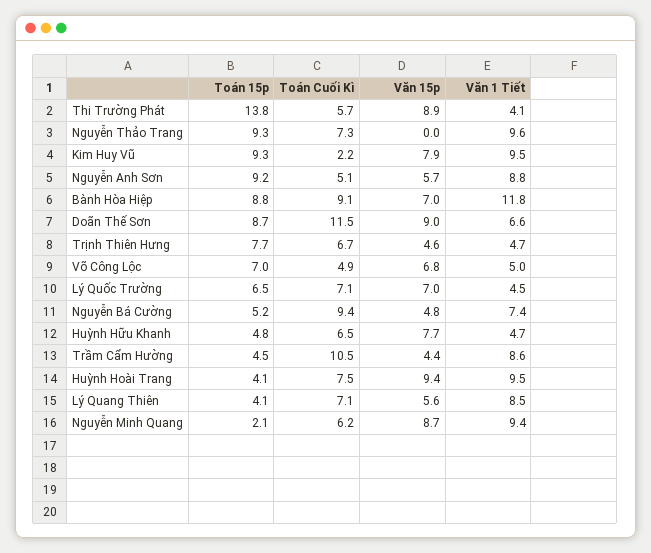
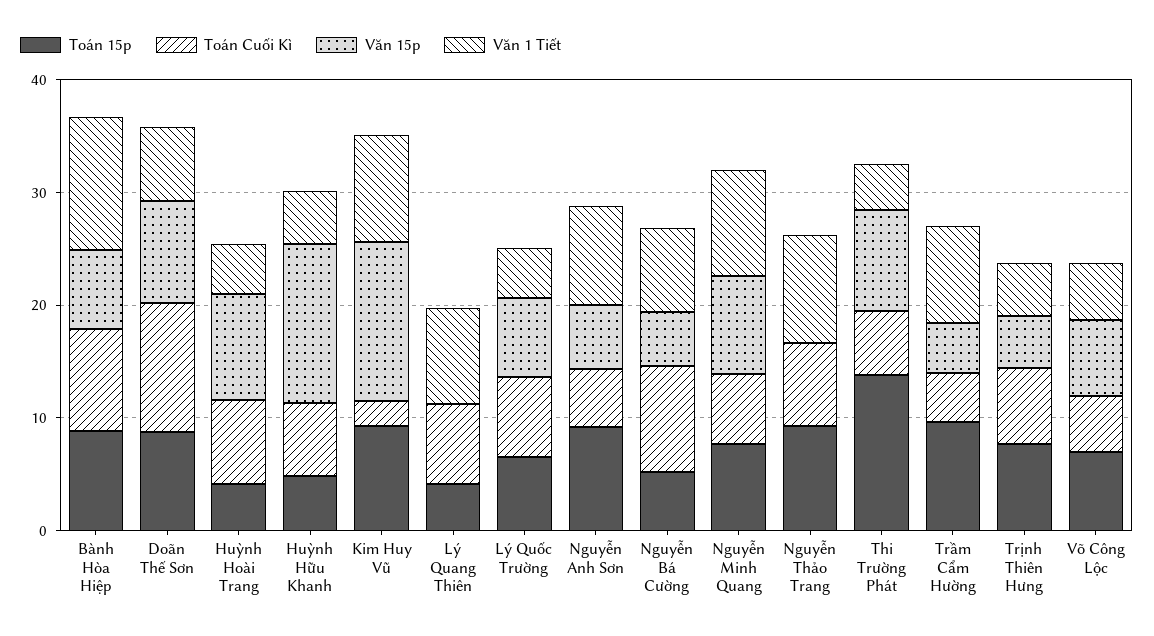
Văn 15p, Kim Huy Vũ: 7.9 -> 14
Văn 15p, Huỳnh Hữu Khanh: 7.7 -> 14
Toán 15p, Trầm Cẩm Hường: 4.5 -> 10
Toán Cuối Kì, Trầm Cẩm Hường: 10.5 -> 4
Văn 1 Tiết, Huỳnh Hoài Trang: 9.5 -> 4
Văn 15p, Lý Quang Thiên: 5.6 -> 0
Toán 15p, Nguyễn Minh Quang: 2.1 -> 8

